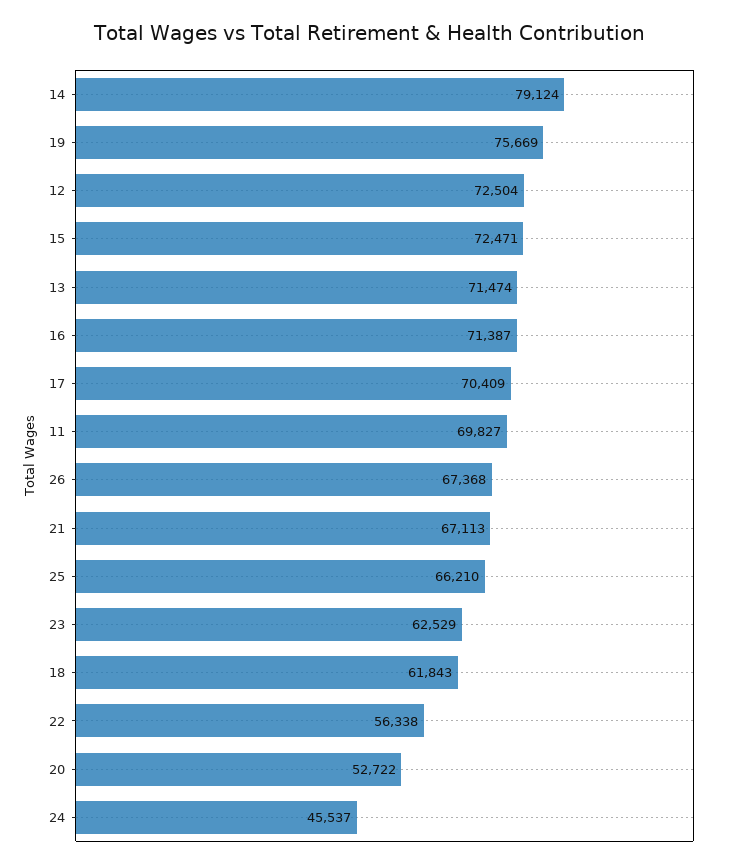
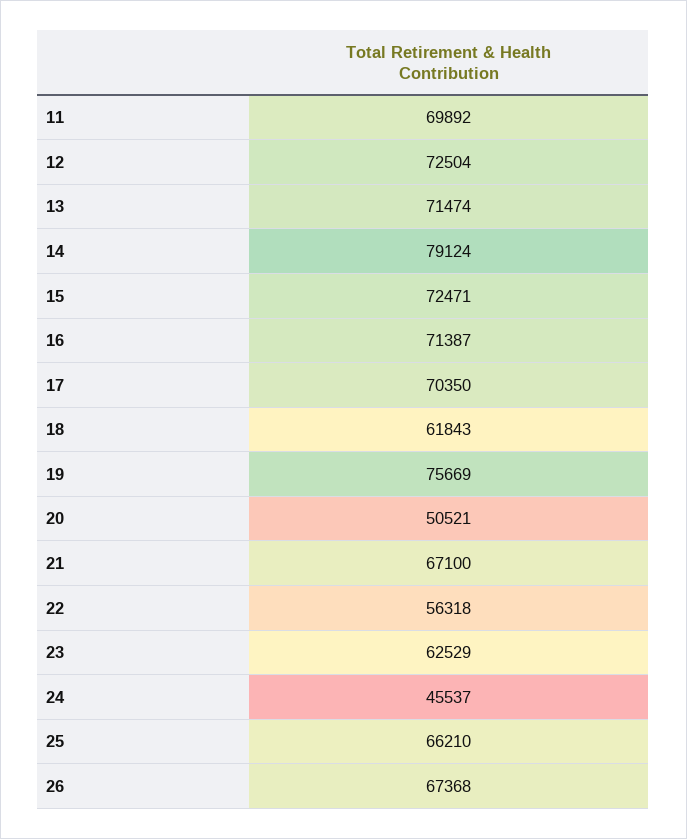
17: 70409 -> 70350
11: 69827 -> 69892
21: 67113 -> 67100
22: 56338 -> 56318
20: 52722 -> 50521

